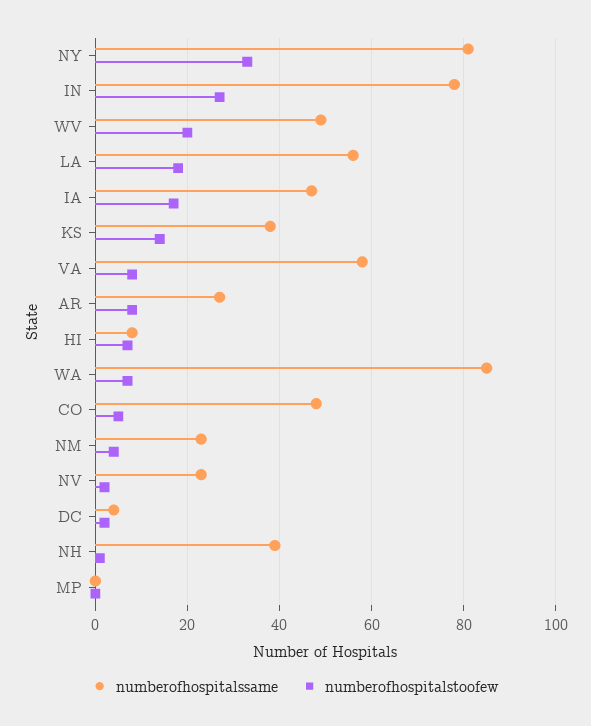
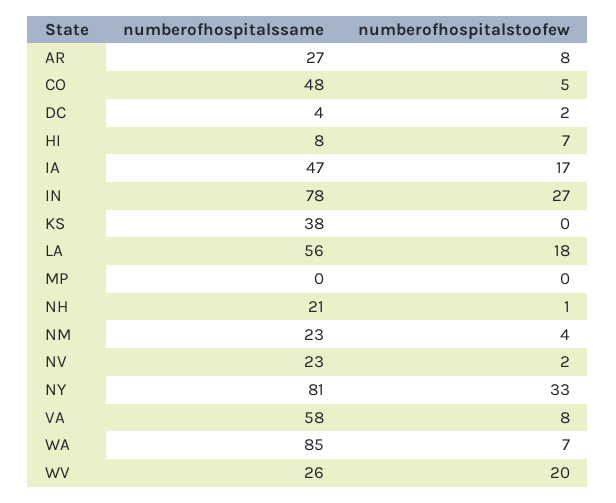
numberofhospitalssame, WV: 50 -> 26
numberofhospitalstoofew, KS: 15 -> 0
numberofhospitalssame, NH: 40 -> 21

